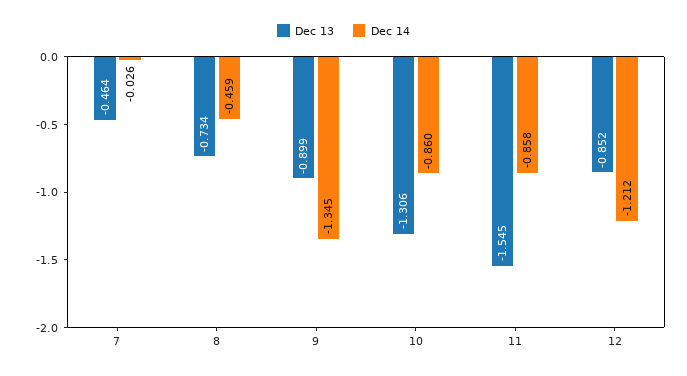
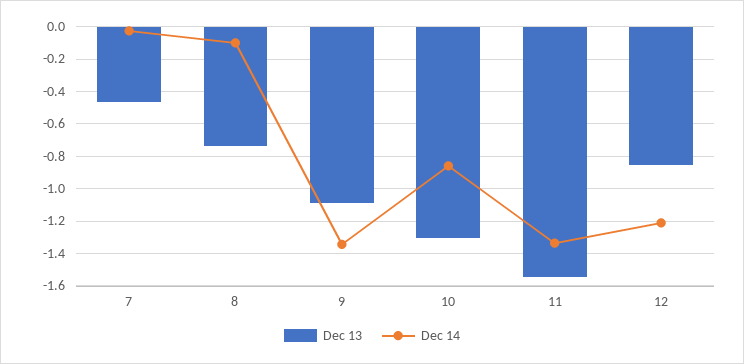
Dec 14, 8: -0.459 -> -0.1
Dec 13, 9: -0.899 -> -1.1
Dec 14, 11: -0.858 -> -1.35

